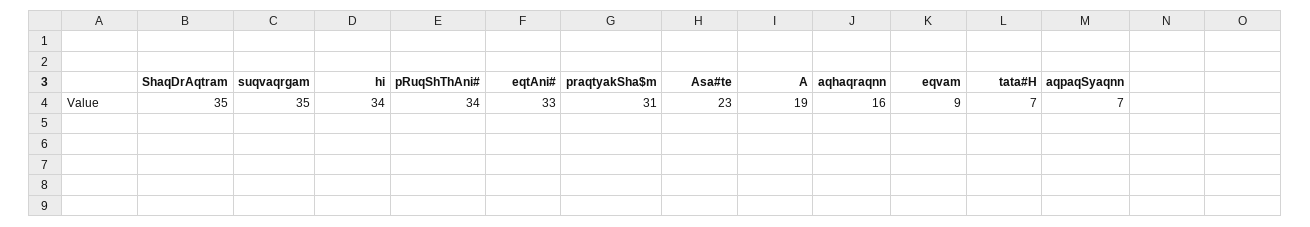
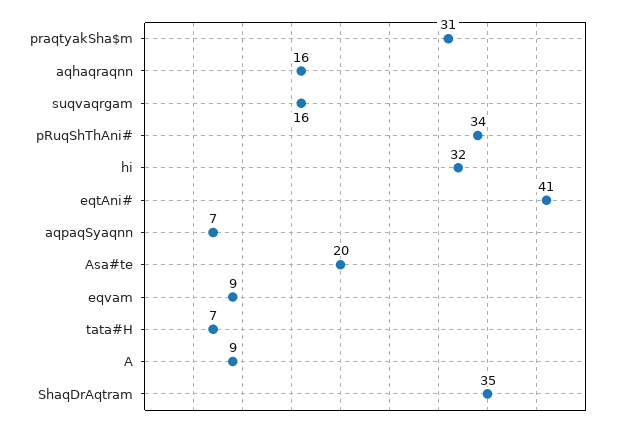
suqvaqrgam: 35 -> 16
hi: 34 -> 32
eqtAni#: 33 -> 41
Asa#te: 23 -> 20
A: 19 -> 9

